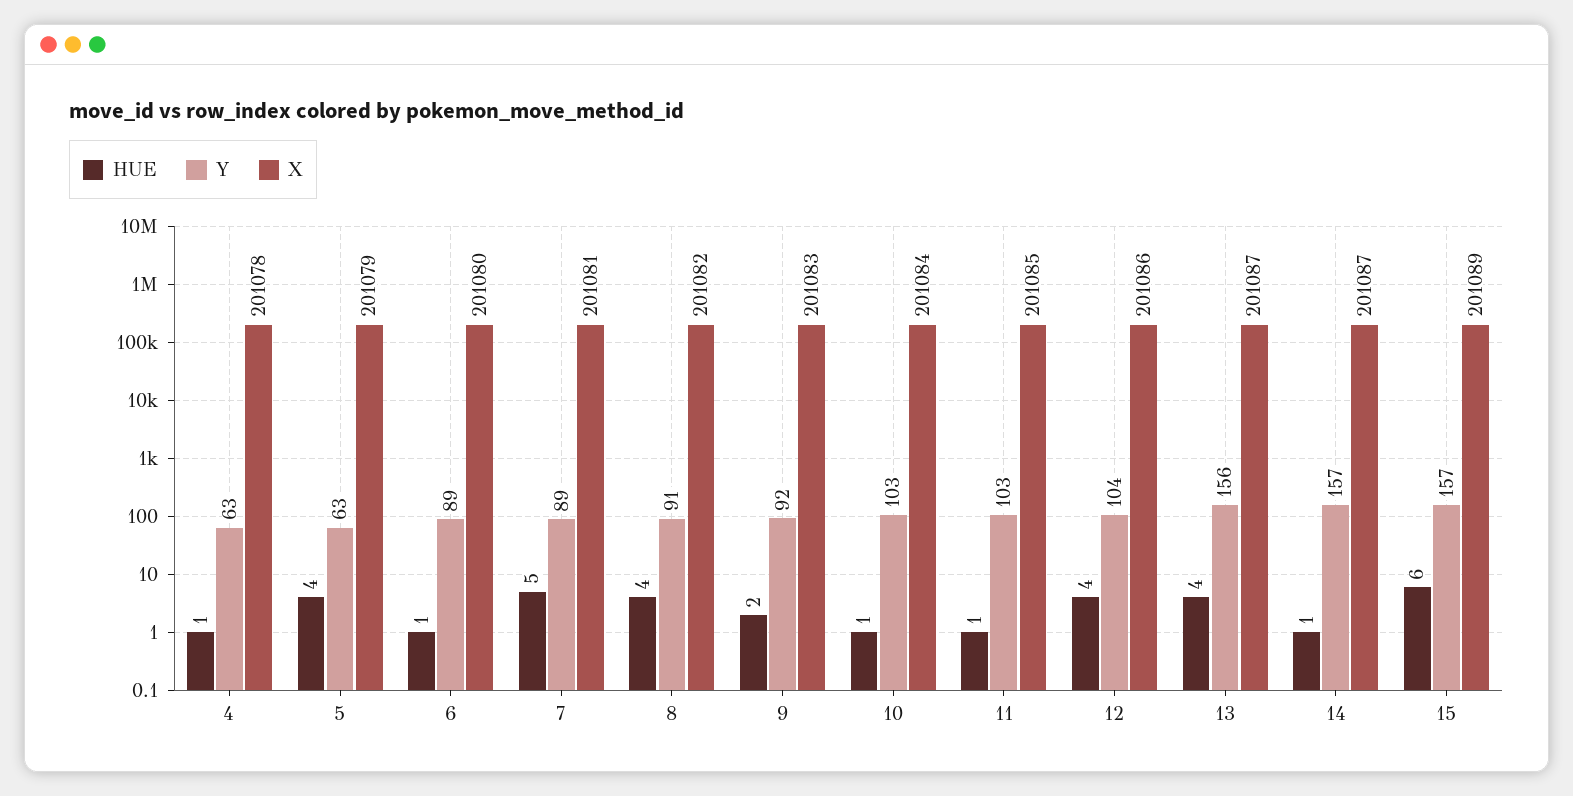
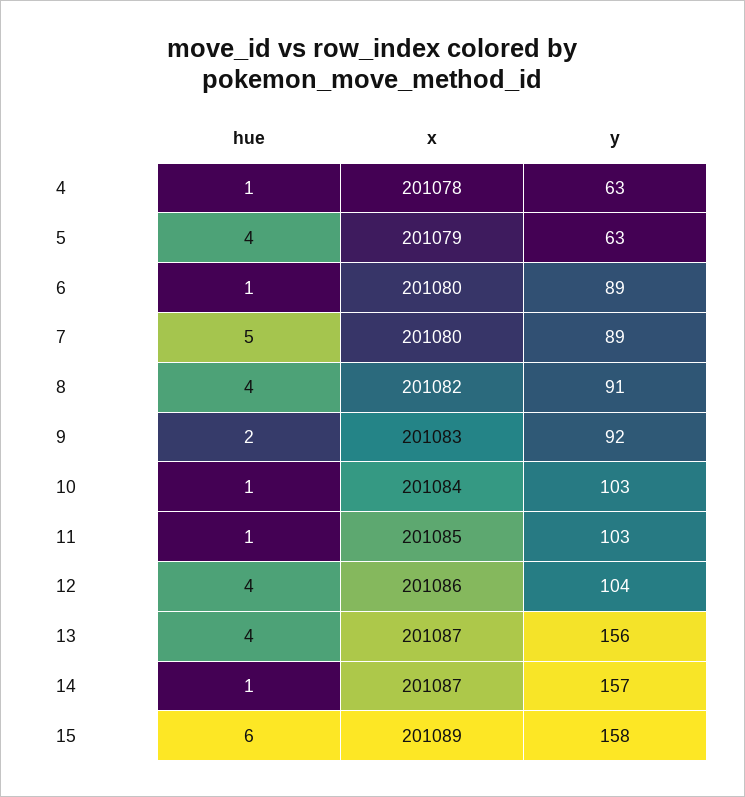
X, 7: 201081 -> 201080
Y, 15: 157 -> 158

